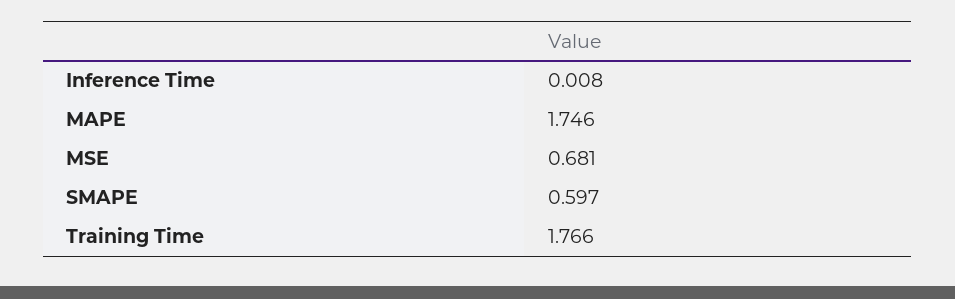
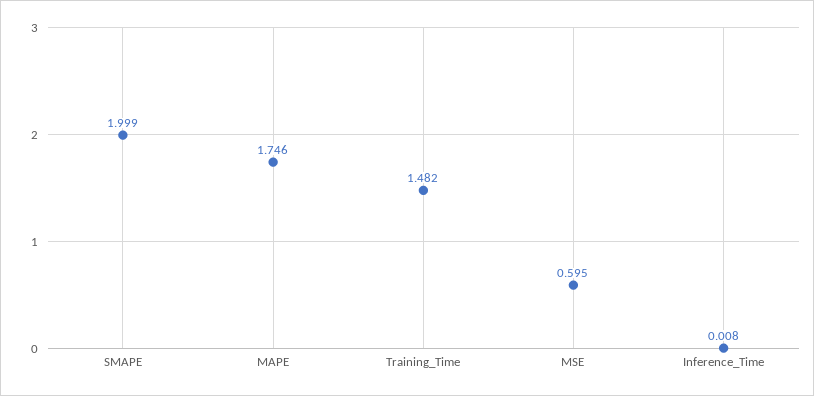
MSE: 0.681 -> 0.595
SMAPE: 0.597 -> 1.999
Training Time: 1.766 -> 1.482

